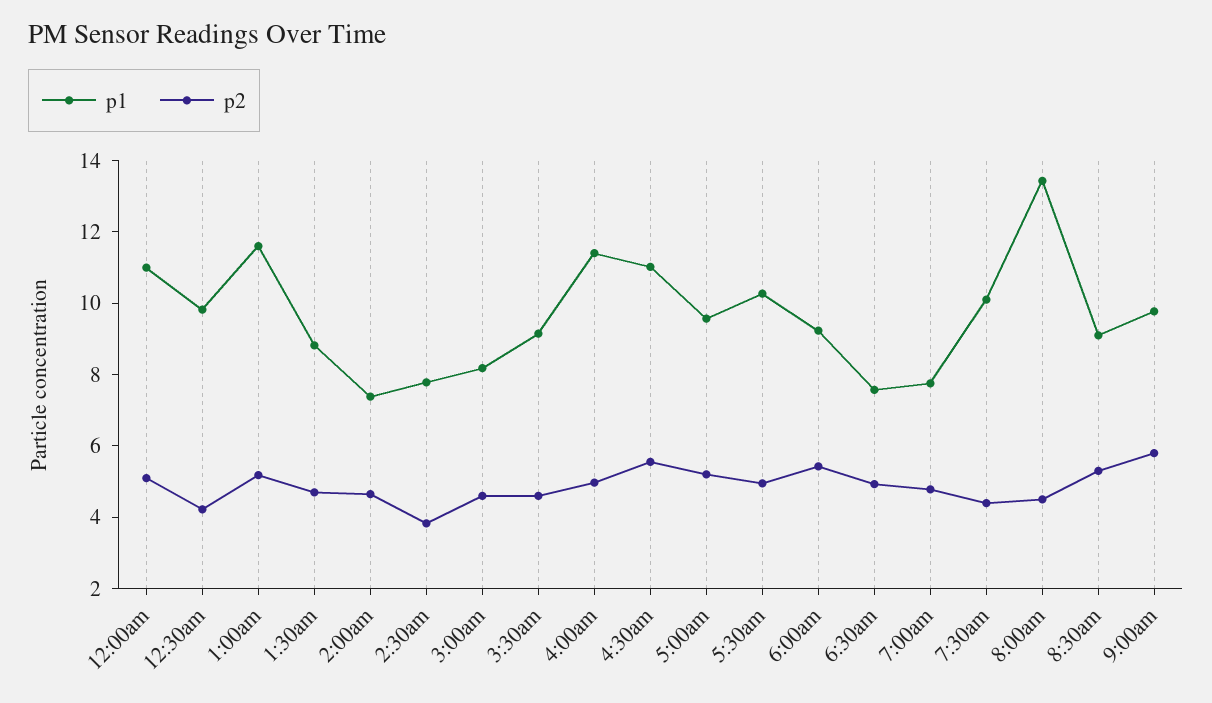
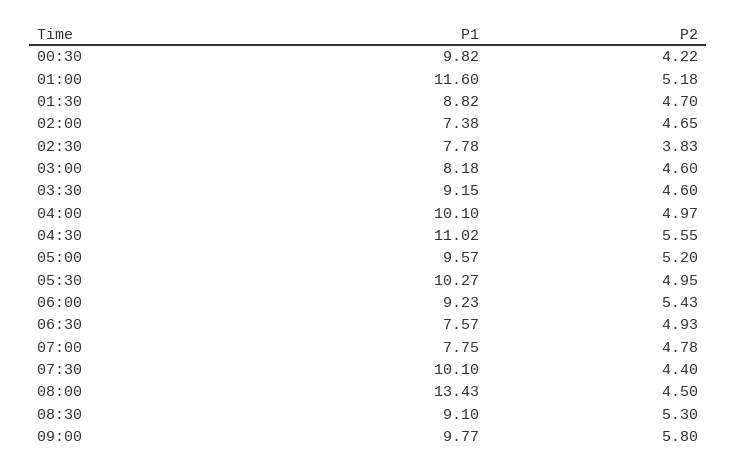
p1, 12:00am: 11 -> none
p2, 12:00am: 5 -> none
p1, 4:00am: 11.5 -> 10.1

